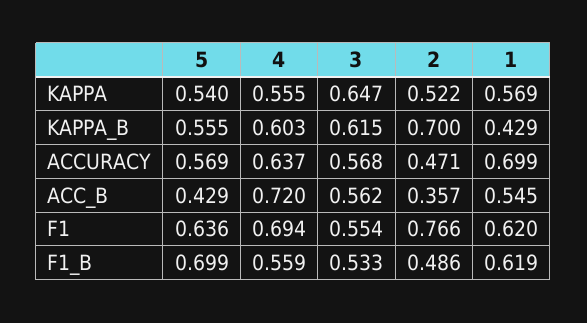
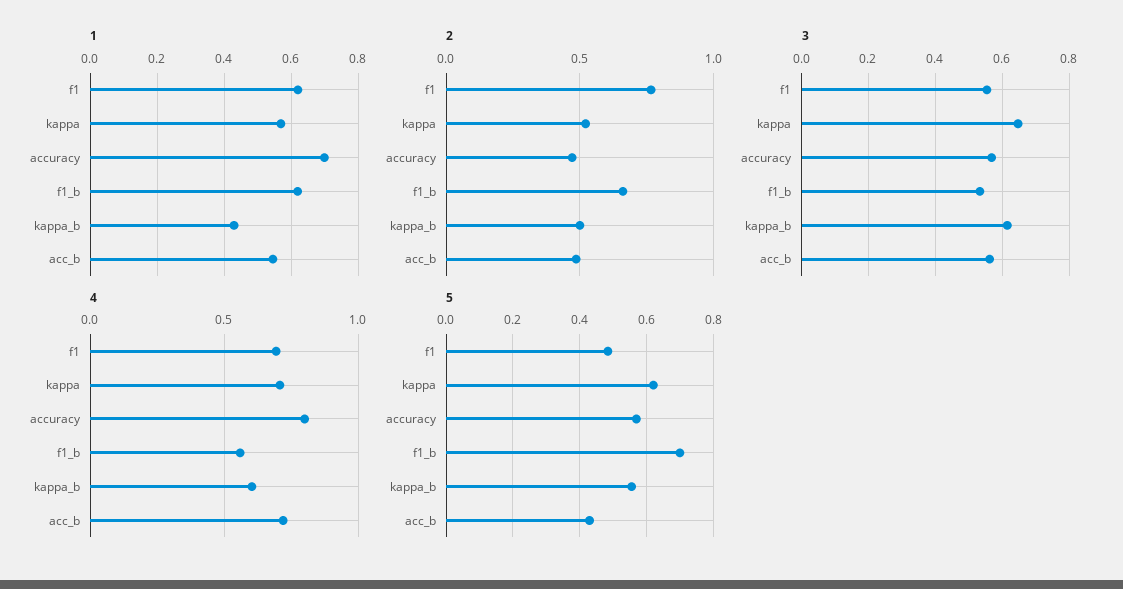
5, KAPPA: 0.54 -> 0.62
4, KAPPA: 0.555 -> 0.7
2, KAPPA_B: 0.7 -> 0.5
4, ACCURACY: 0.637 -> 0.8
2, ACC_B: 0.357 -> 0.5
5, F1: 0.636 -> 0.48
2, F1_B: 0.486 -> 0.65

